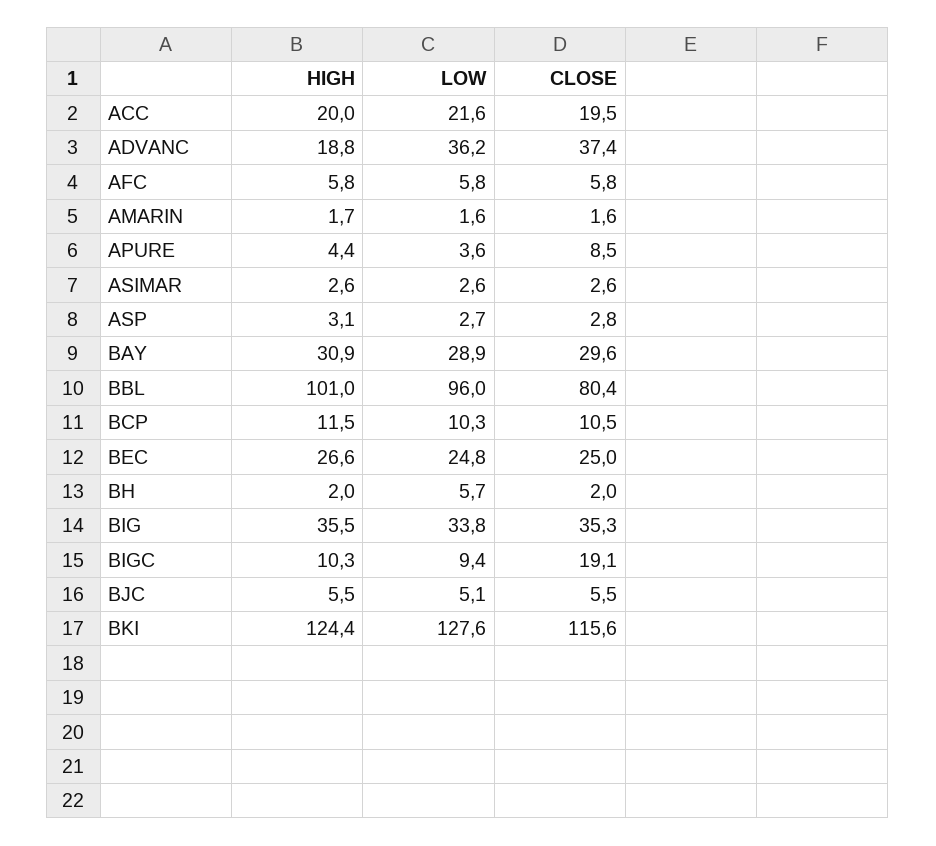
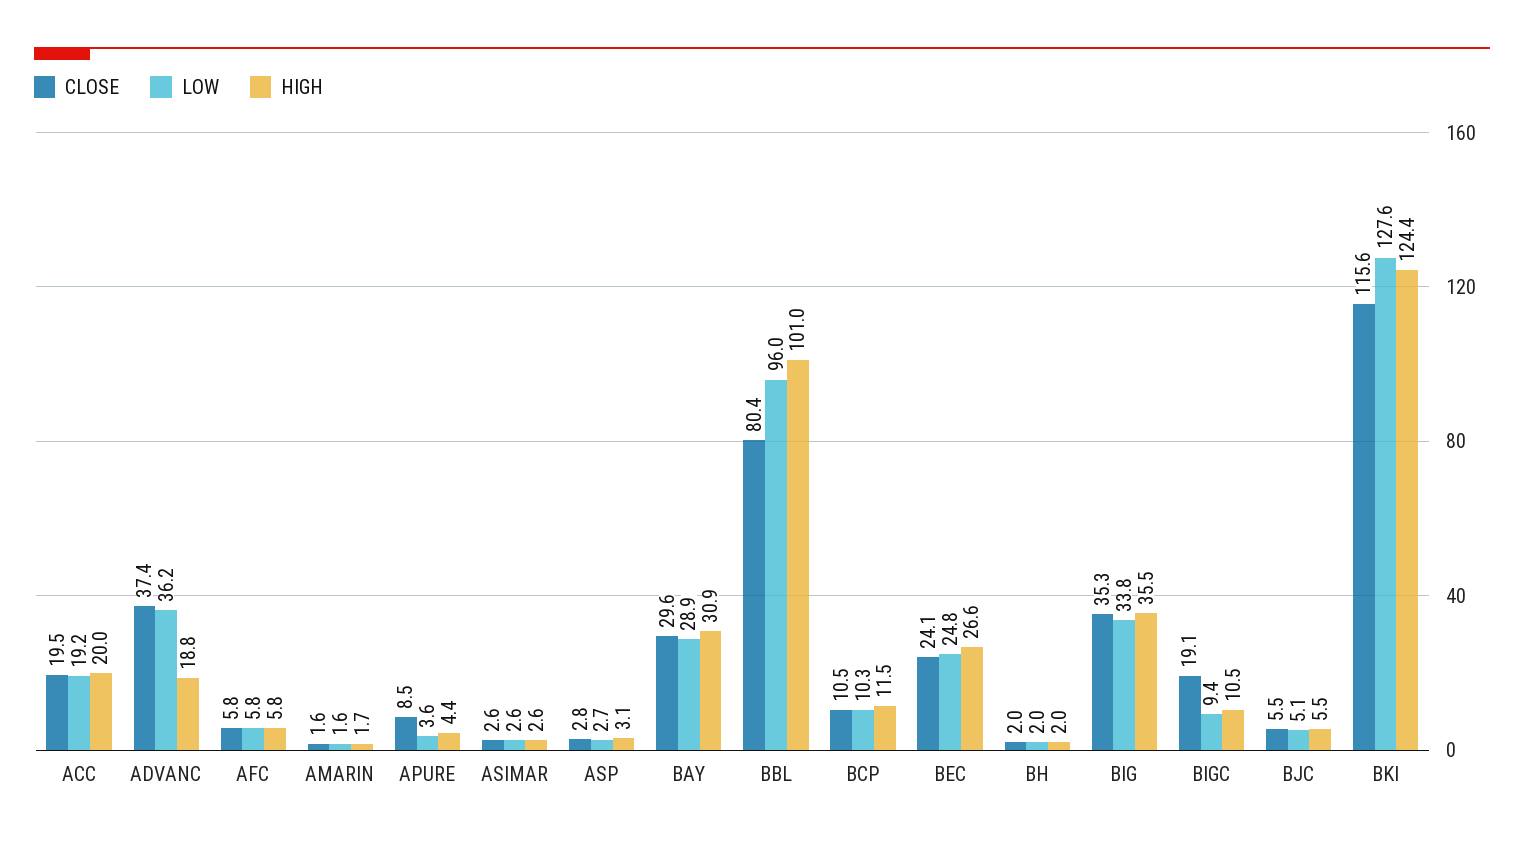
LOW, ACC: 21.6 -> 19.2
CLOSE, BEC: 25 -> 24.1
LOW, BH: 5.7 -> 2
HIGH, BIGC: 10.3 -> 10.5

